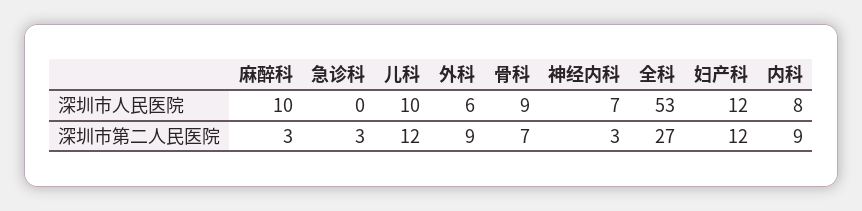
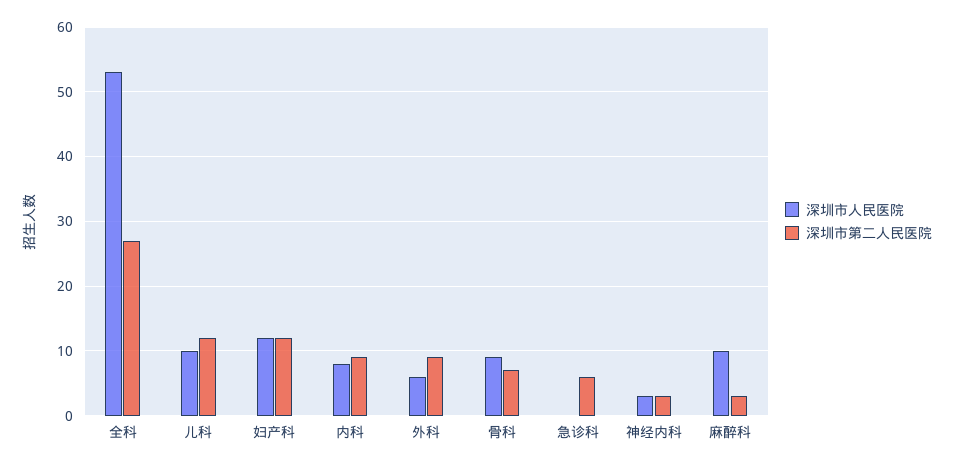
深圳市人民医院, 神经内科: 7 -> 3
深圳市第二人民医院, 急诊科: 3 -> 6

